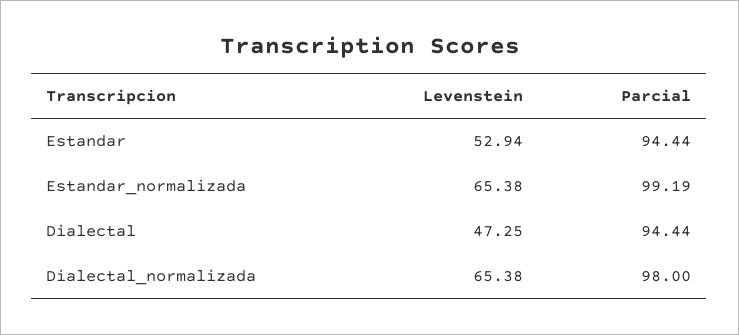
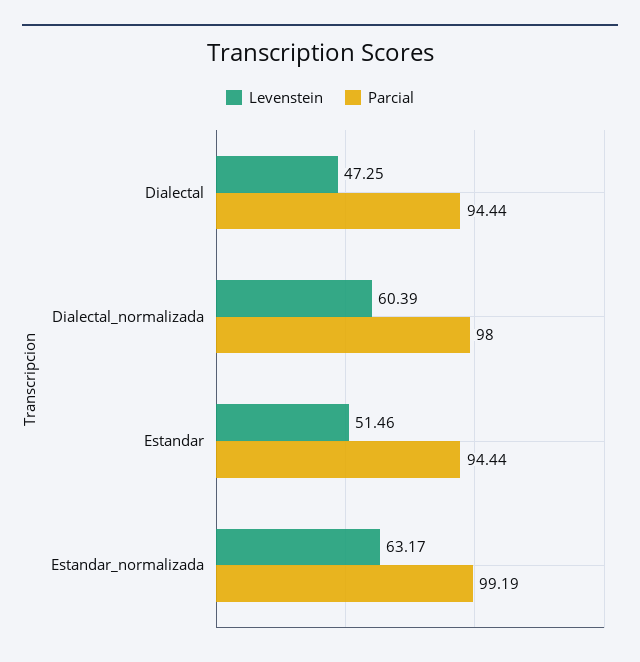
Levenstein, Estandar: 52.94 -> 51.46
Levenstein, Estandar_normalizada: 65.38 -> 63.17
Levenstein, Dialectal_normalizada: 65.38 -> 60.39

